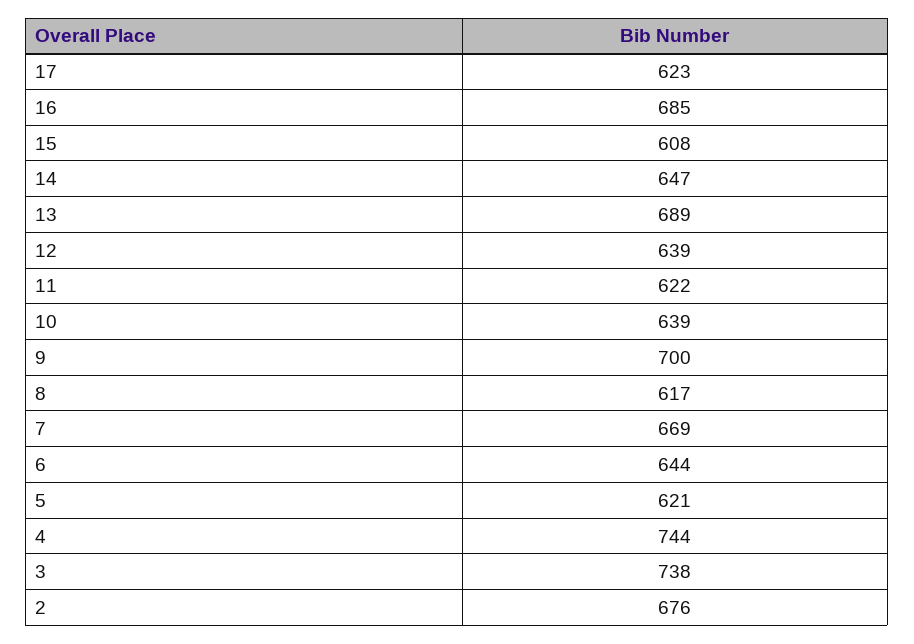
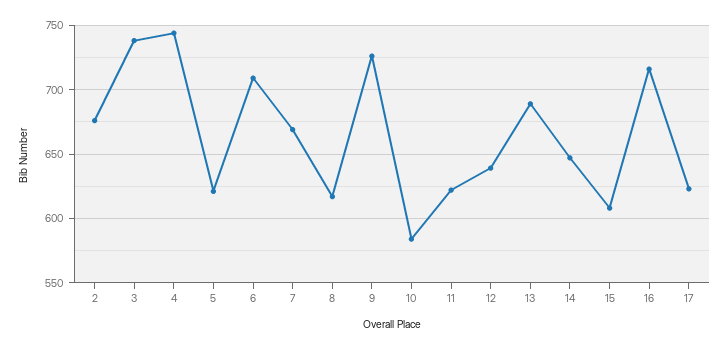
16: 685 -> 715
10: 639 -> 585
9: 700 -> 725
6: 644 -> 710

